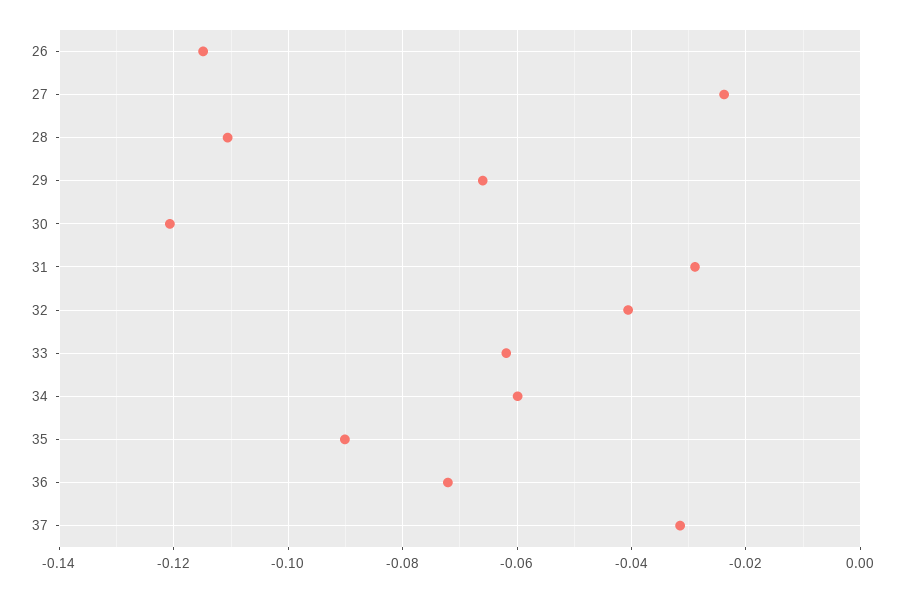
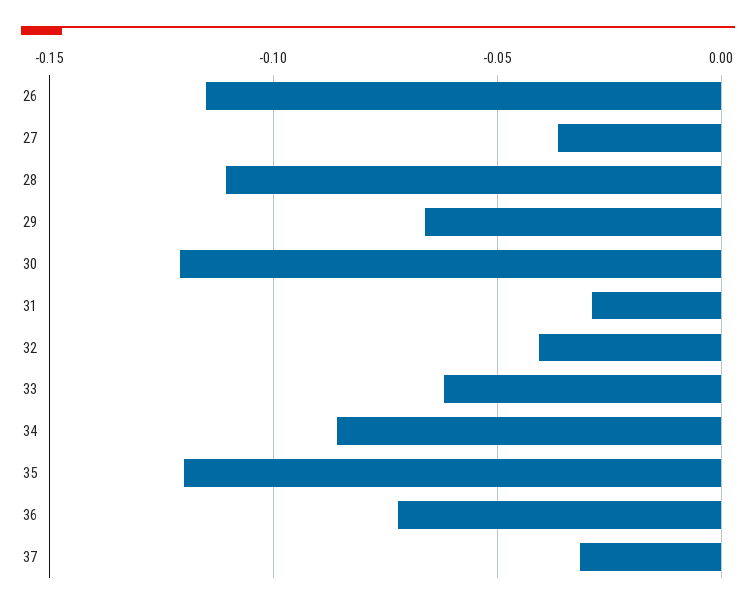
27: -0.024 -> -0.035
34: -0.06 -> -0.085
35: -0.09 -> -0.12

